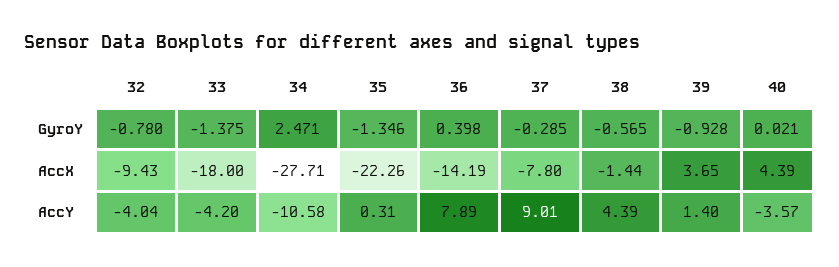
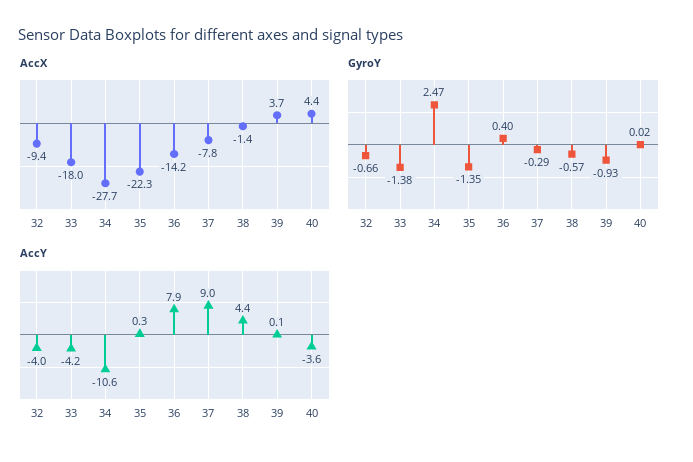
GyroY, 32: -0.78 -> -0.66
AccY, 39: 1.4 -> 0.1

